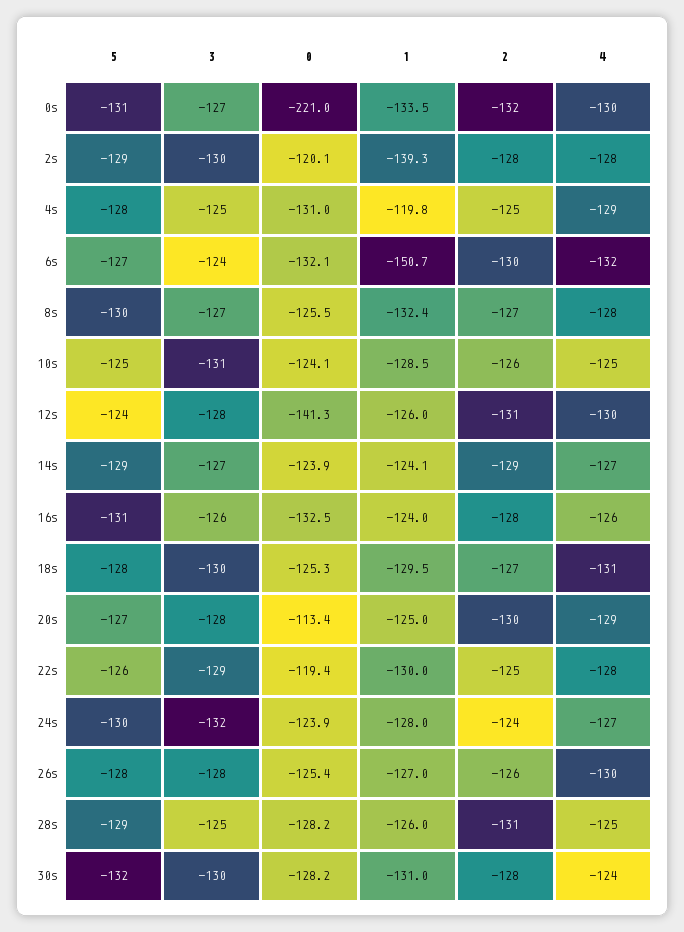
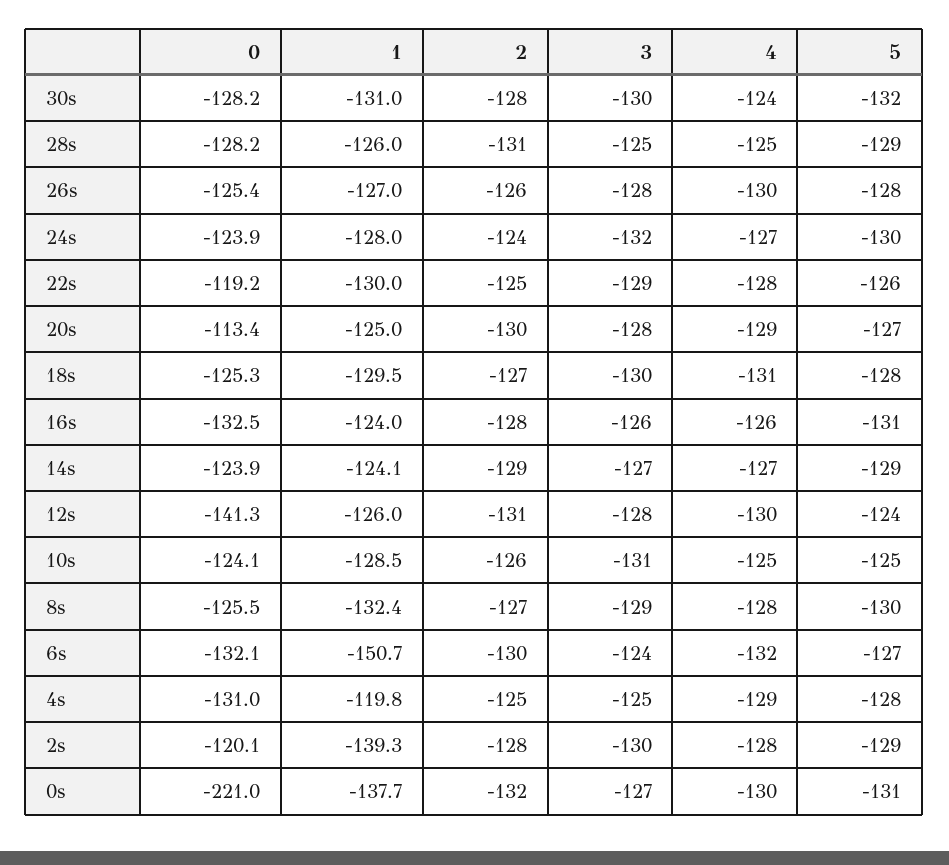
1, 0s: -133.5 -> -137.7
3, 8s: -127 -> -129
0, 22s: -119.4 -> -119.2

